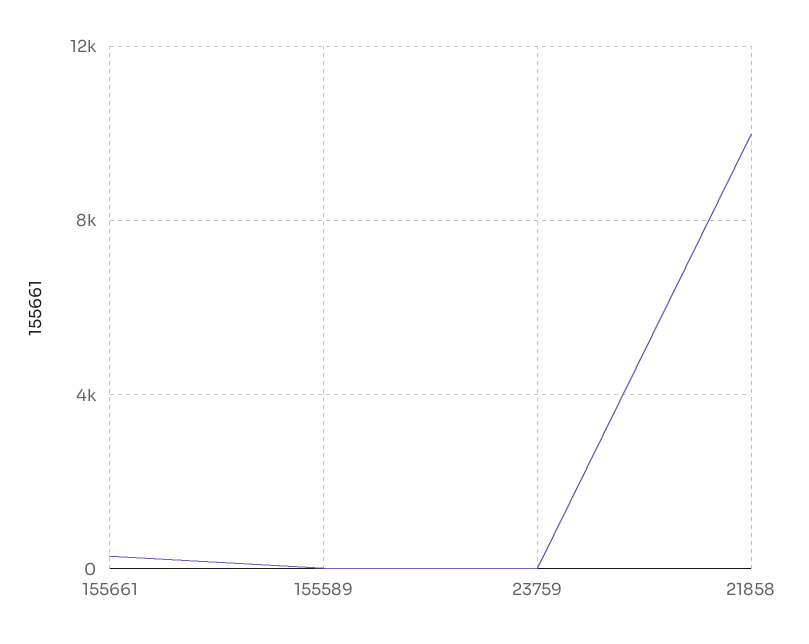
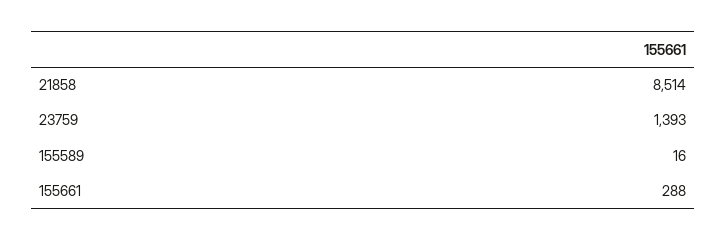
23759: 0 -> 1393
21858: 10000 -> 8514

